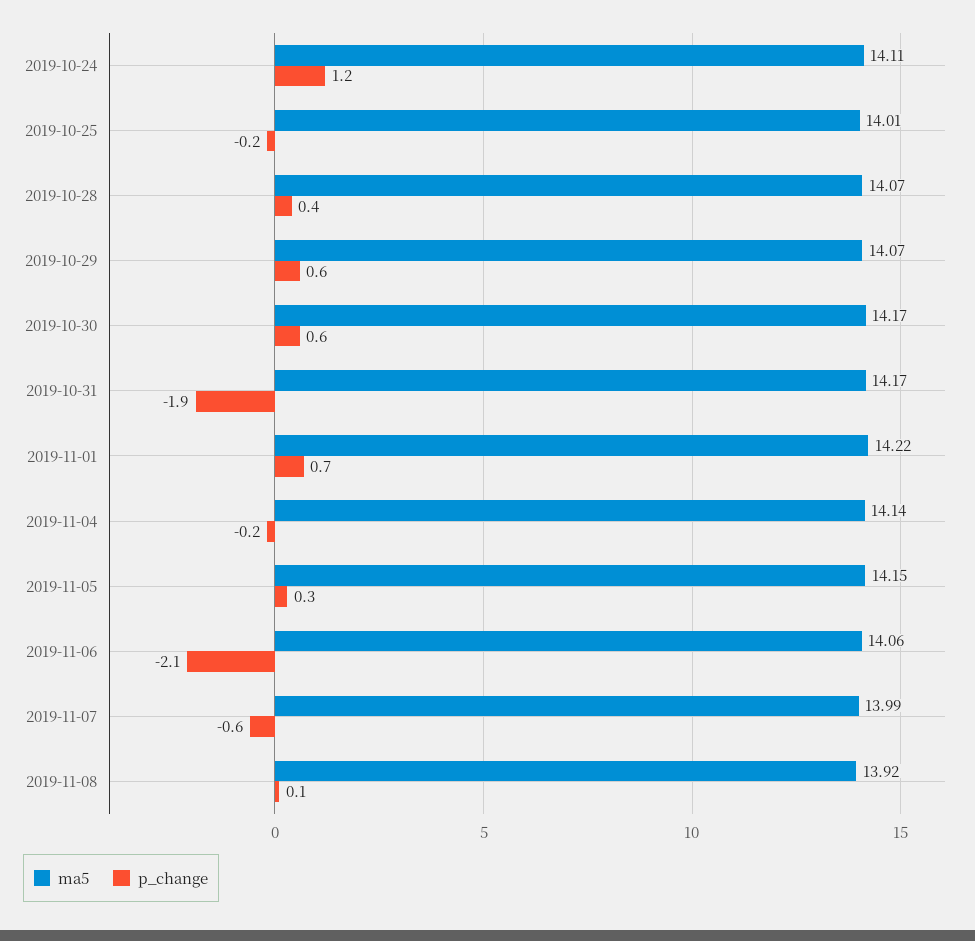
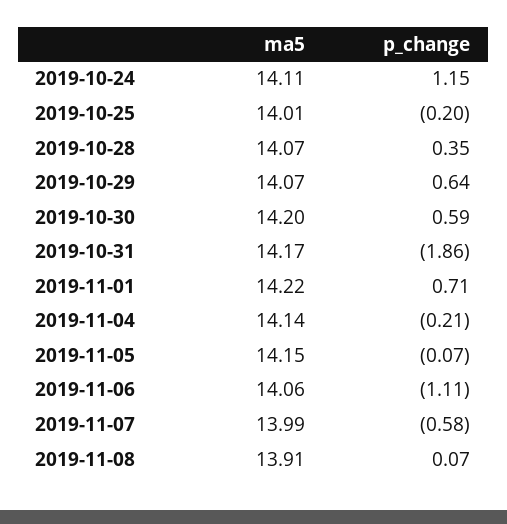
ma5, 2019-10-30: 14.17 -> 14.2
p_change, 2019-11-05: 0.3 -> -0.07
p_change, 2019-11-06: -2.1 -> -1.11
ma5, 2019-11-08: 13.92 -> 13.91

